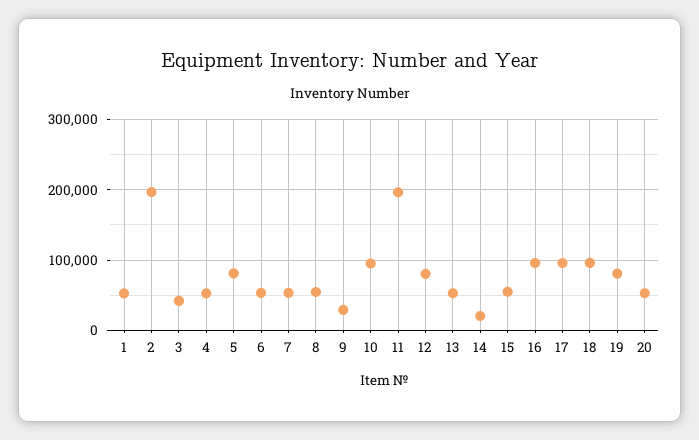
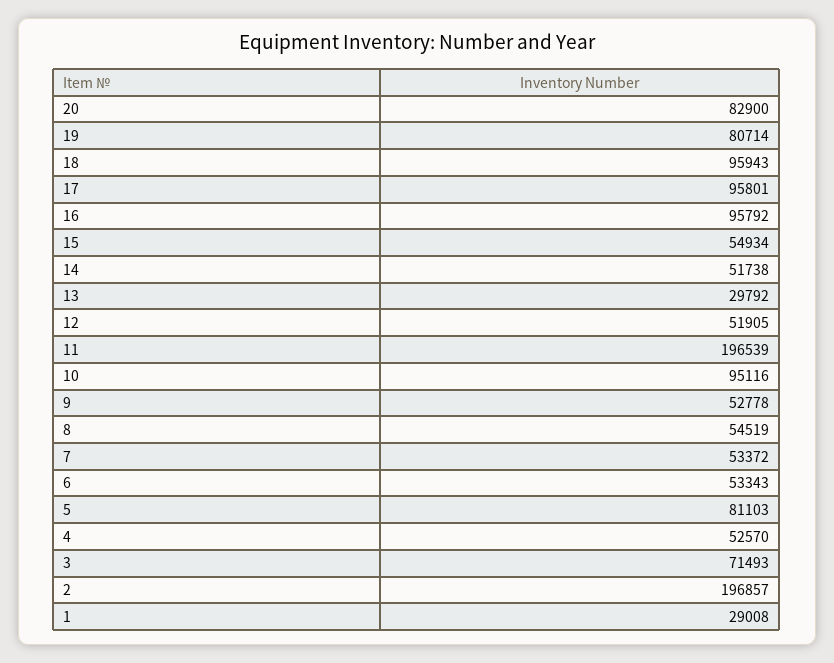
1: 50000 -> 29008
3: 40000 -> 71493
9: 30000 -> 52778
12: 80000 -> 51905
13: 50000 -> 29792
14: 20000 -> 51738
20: 50000 -> 82900

